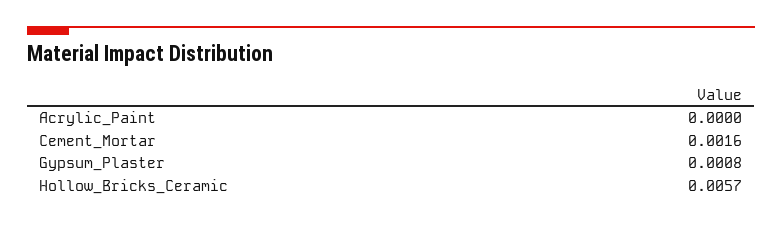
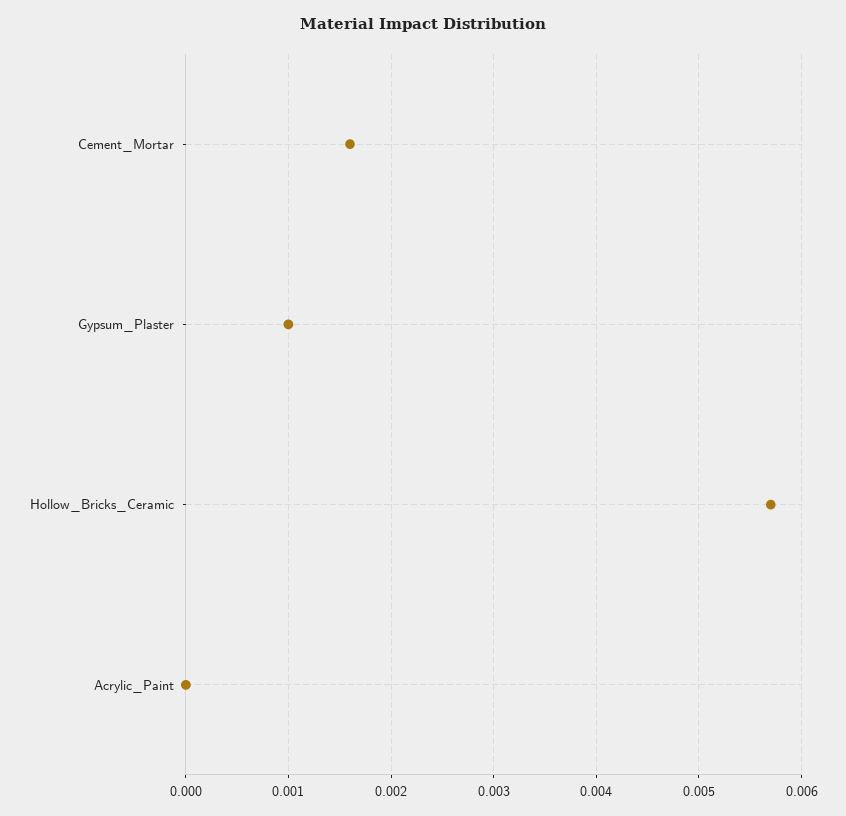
Gypsum_Plaster: 0.0008 -> 0.001

